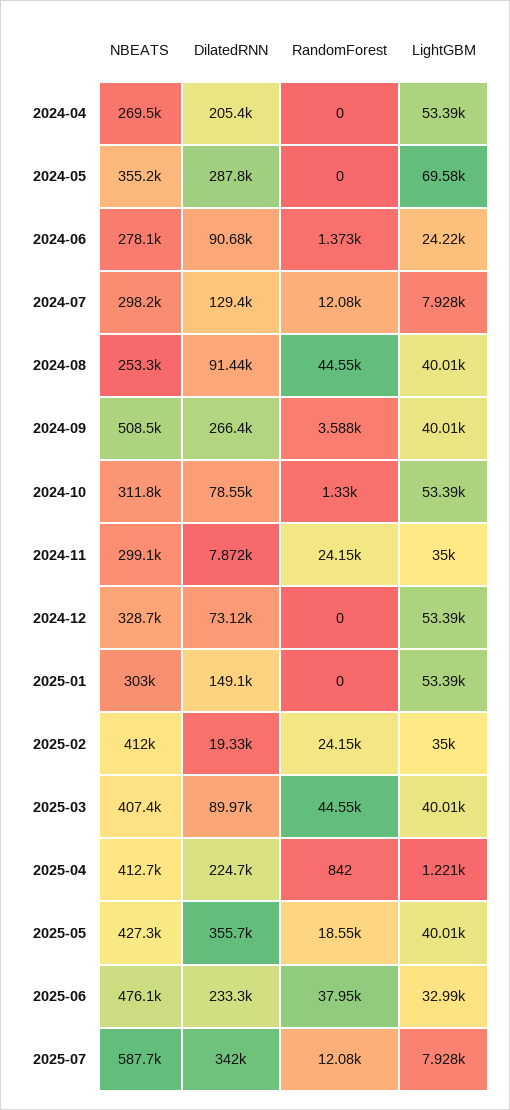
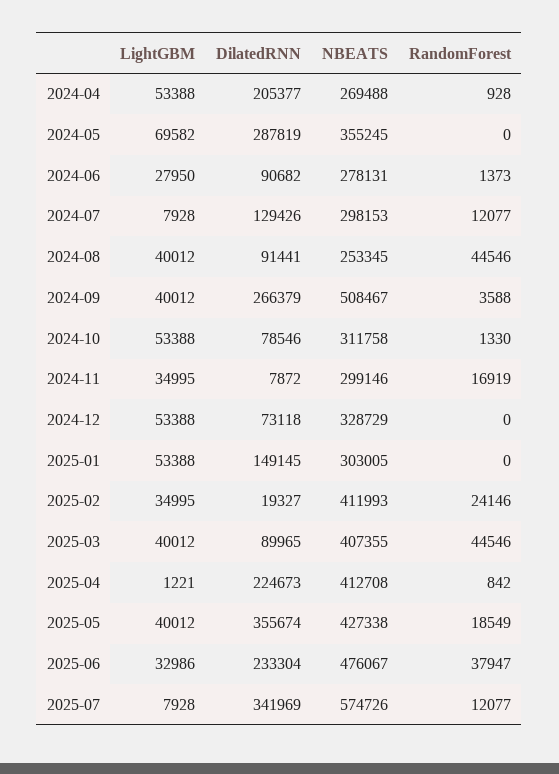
RandomForest, 2024-04: 0 -> 928
LightGBM, 2024-06: 24220 -> 27950
RandomForest, 2024-11: 24150 -> 16919
NBEATS, 2025-07: 587700 -> 574726

